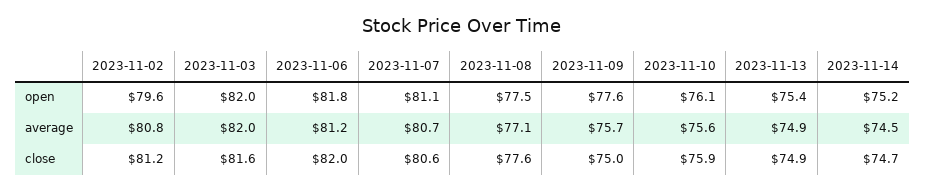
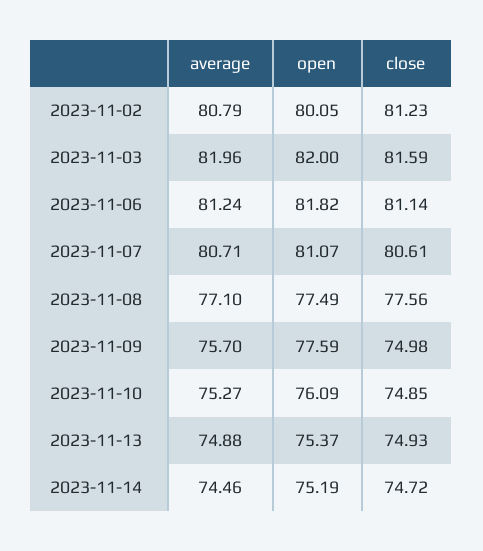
2023-11-02, open: 79.6 -> 80.05
2023-11-10, average: 75.6 -> 75.27
2023-11-06, close: 82 -> 81.14
2023-11-10, close: 75.9 -> 74.85

